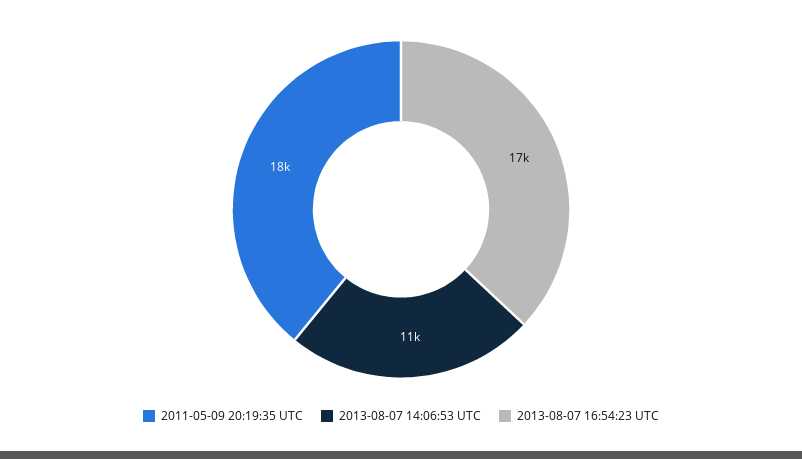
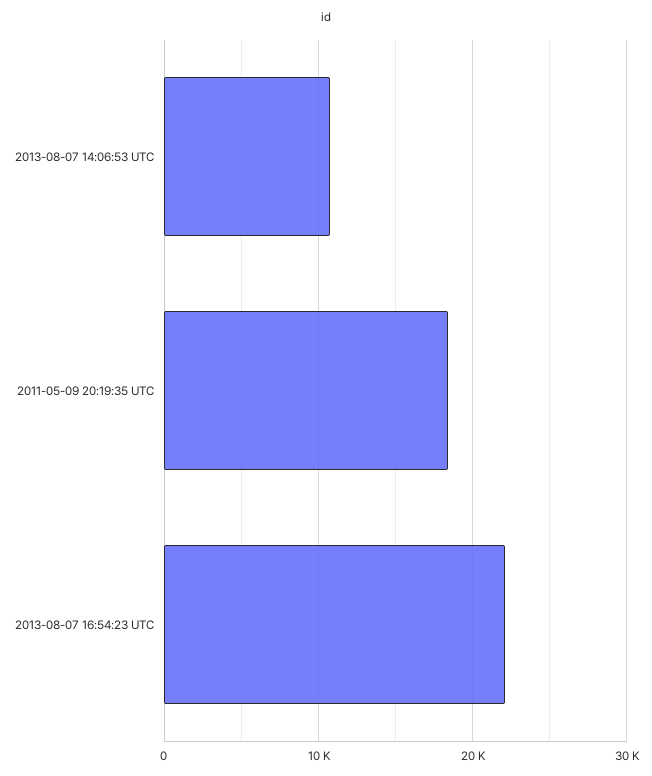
2013-08-07 16:54:23 UTC: 17000 -> 22000

